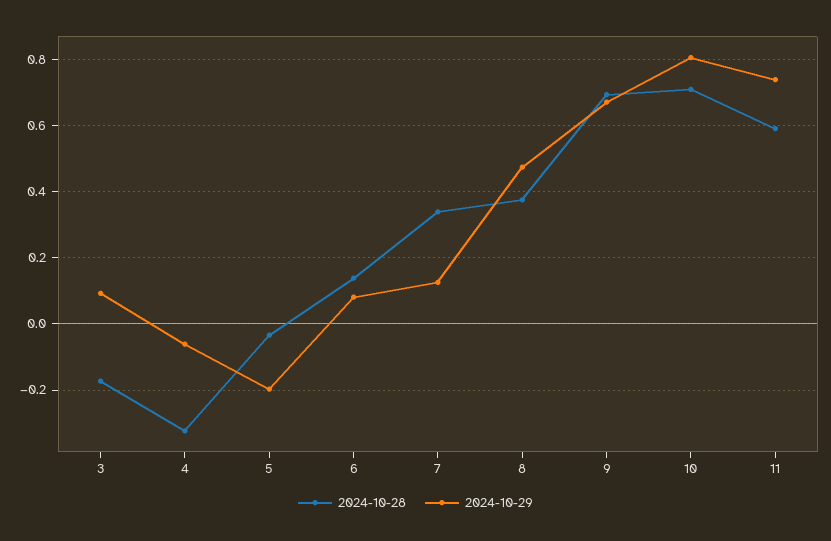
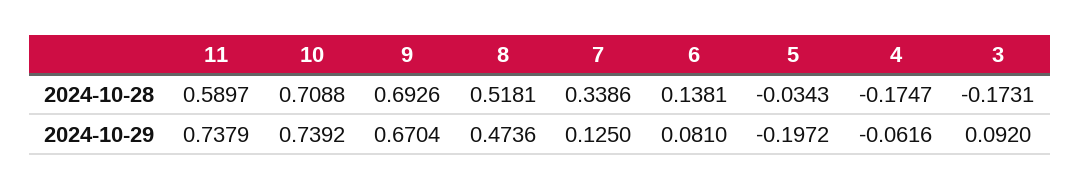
2024-10-28, 4: -0.32 -> -0.1747
2024-10-28, 8: 0.38 -> 0.5181
2024-10-29, 10: 0.8 -> 0.7392

